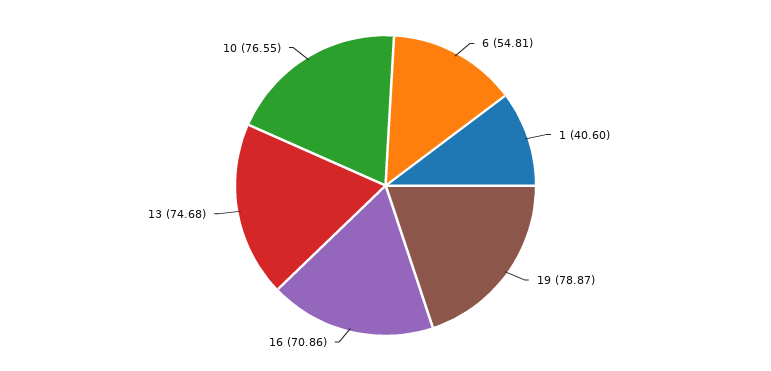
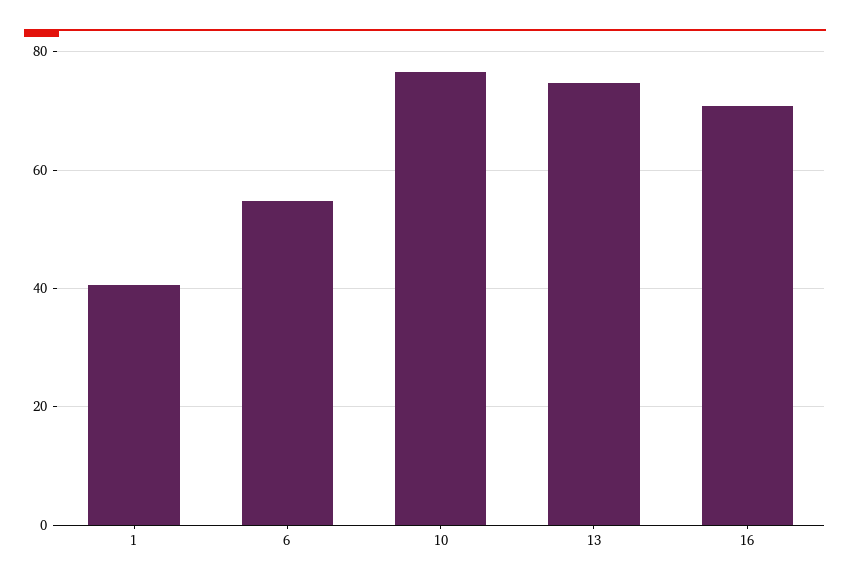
19: 78.87 -> none

